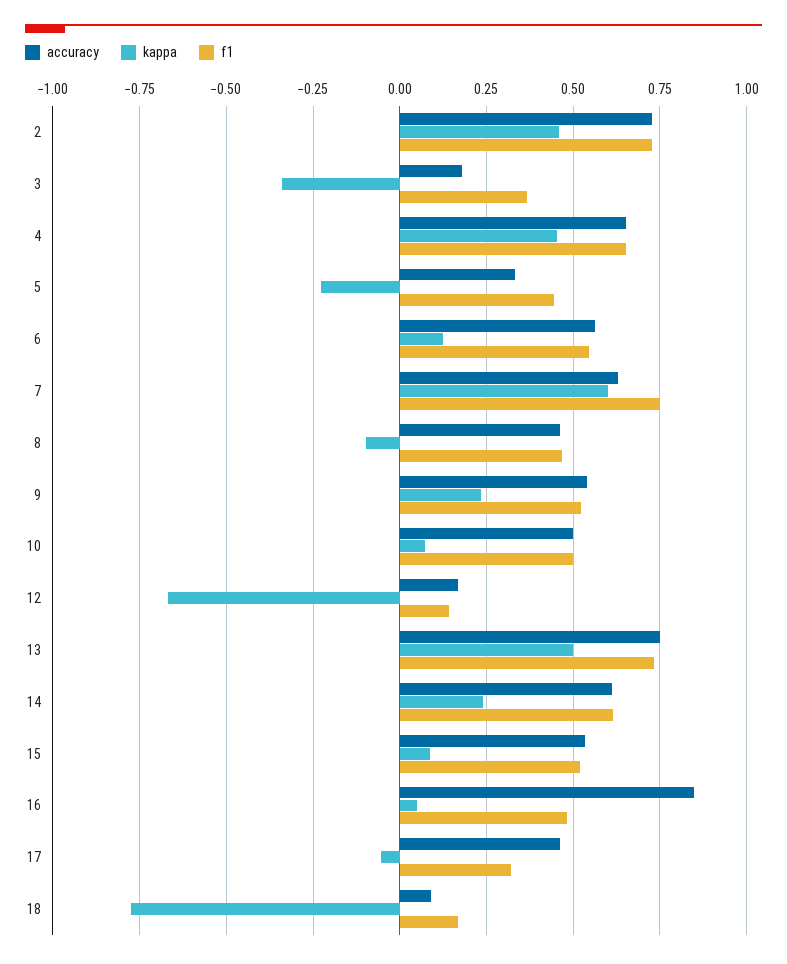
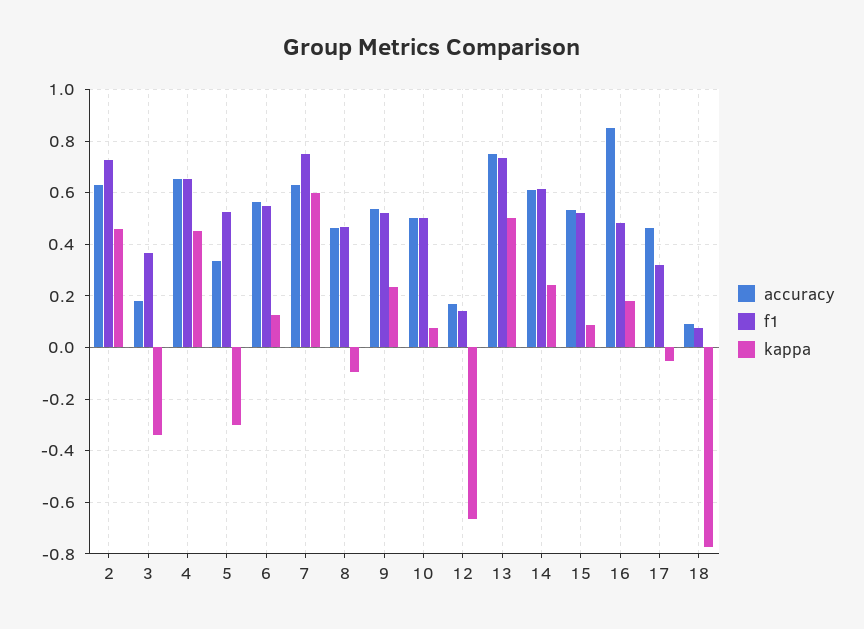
accuracy, 2: 0.725 -> 0.625
kappa, 5: -0.225 -> -0.3
f1, 5: 0.45 -> 0.525
kappa, 16: 0.05 -> 0.175
f1, 18: 0.175 -> 0.075

